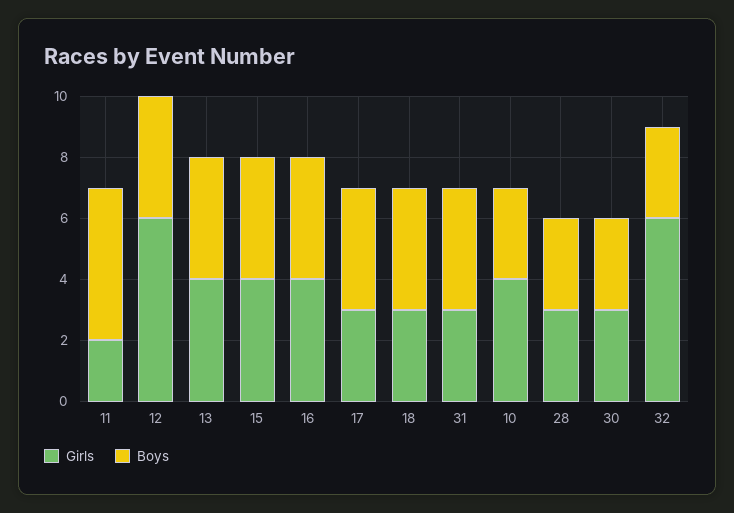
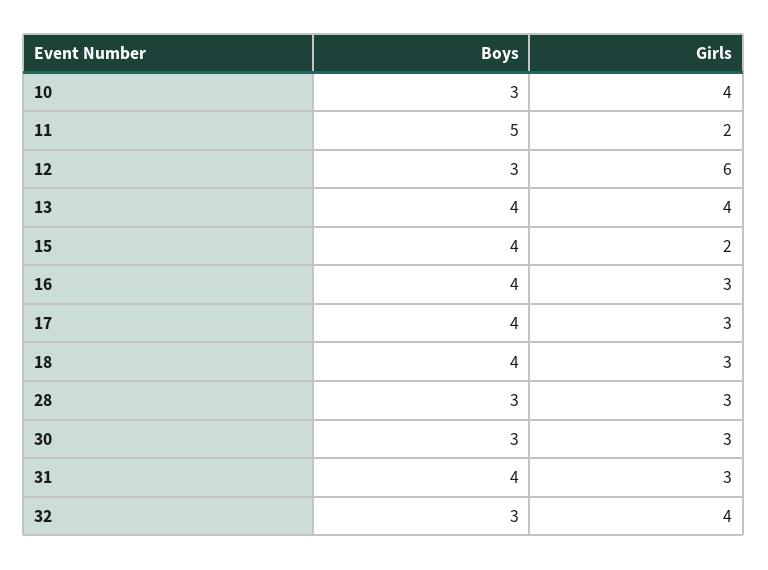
Boys, 12: 4 -> 3
Girls, 15: 4 -> 2
Girls, 16: 4 -> 3
Girls, 32: 6 -> 4

